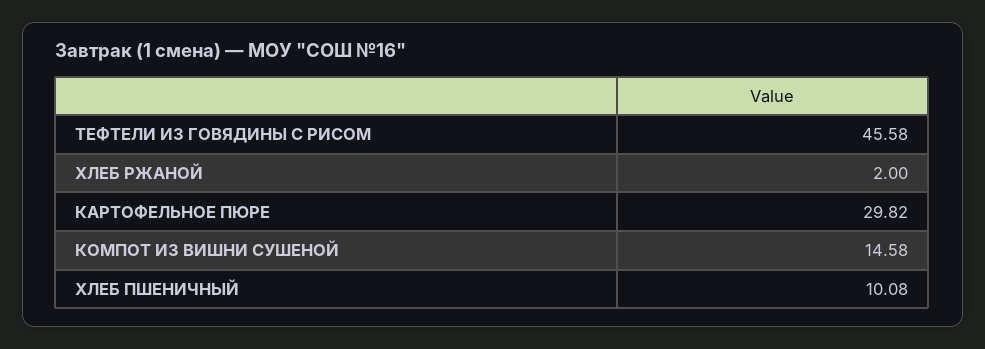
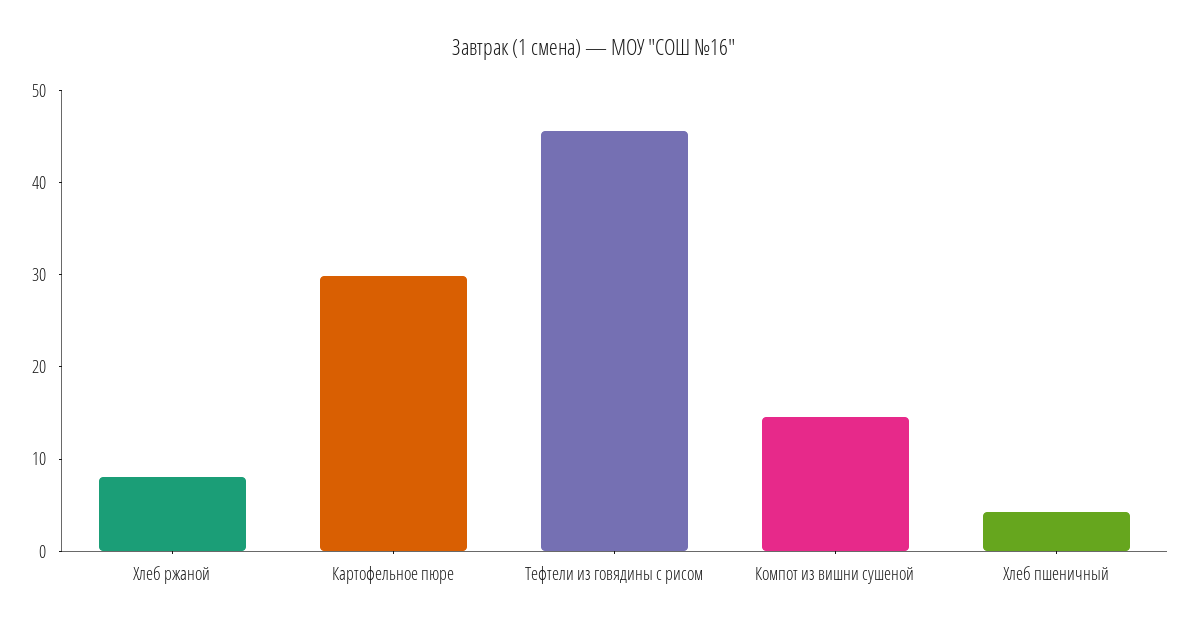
ХЛЕБ РЖАНОЙ: 2 -> 8
ХЛЕБ ПШЕНИЧНЫЙ: 10.08 -> 4

